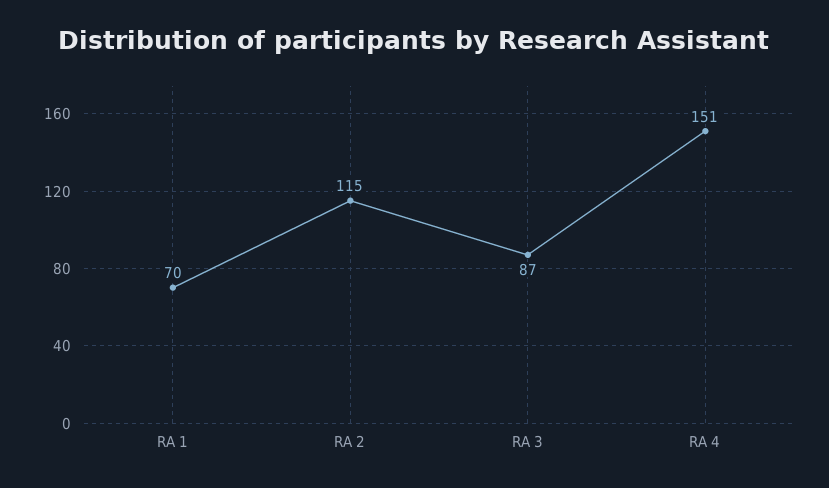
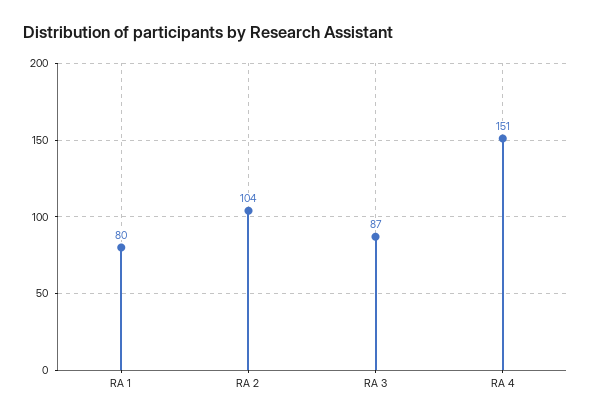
RA 1: 70 -> 80
RA 2: 115 -> 104

